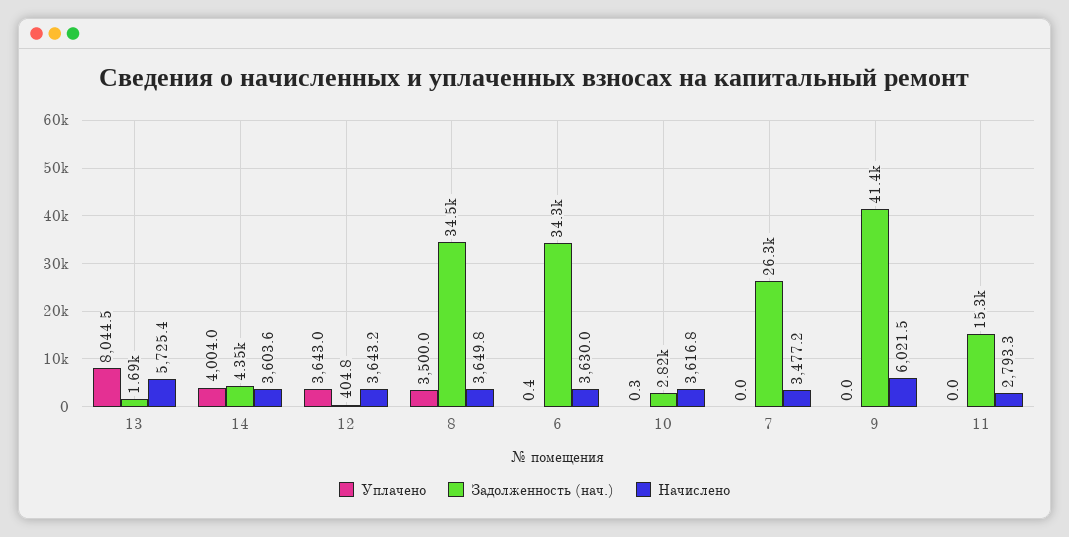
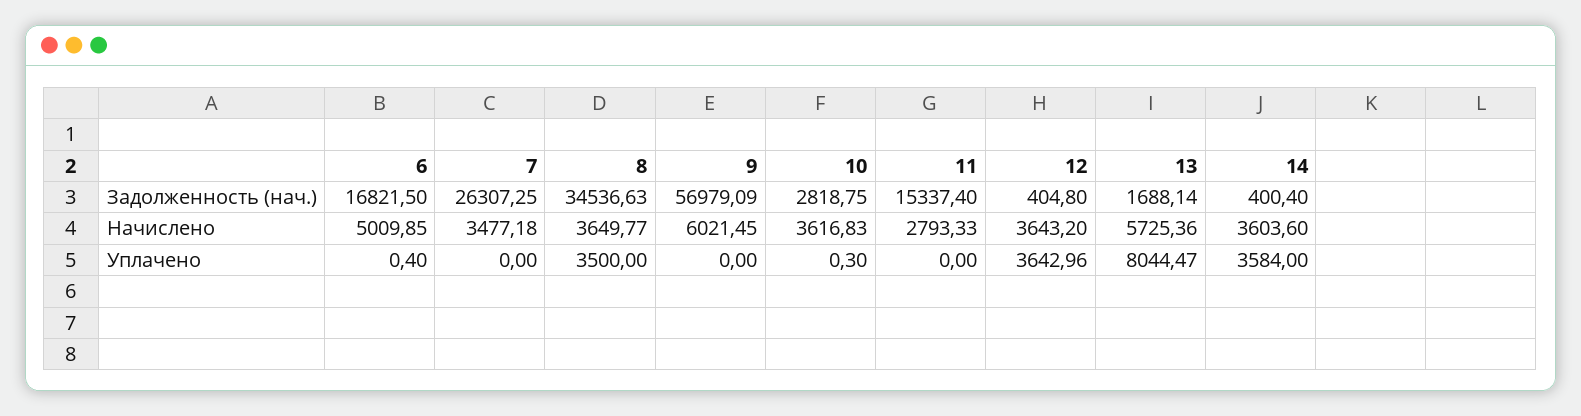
Уплачено, 14: 4004 -> 3584
Задолженность (нач.), 14: 4350 -> 400.4
Задолженность (нач.), 6: 34300 -> 16821.5
Начислено, 6: 3630 -> 5009.85
Задолженность (нач.), 9: 41400 -> 56979.09

